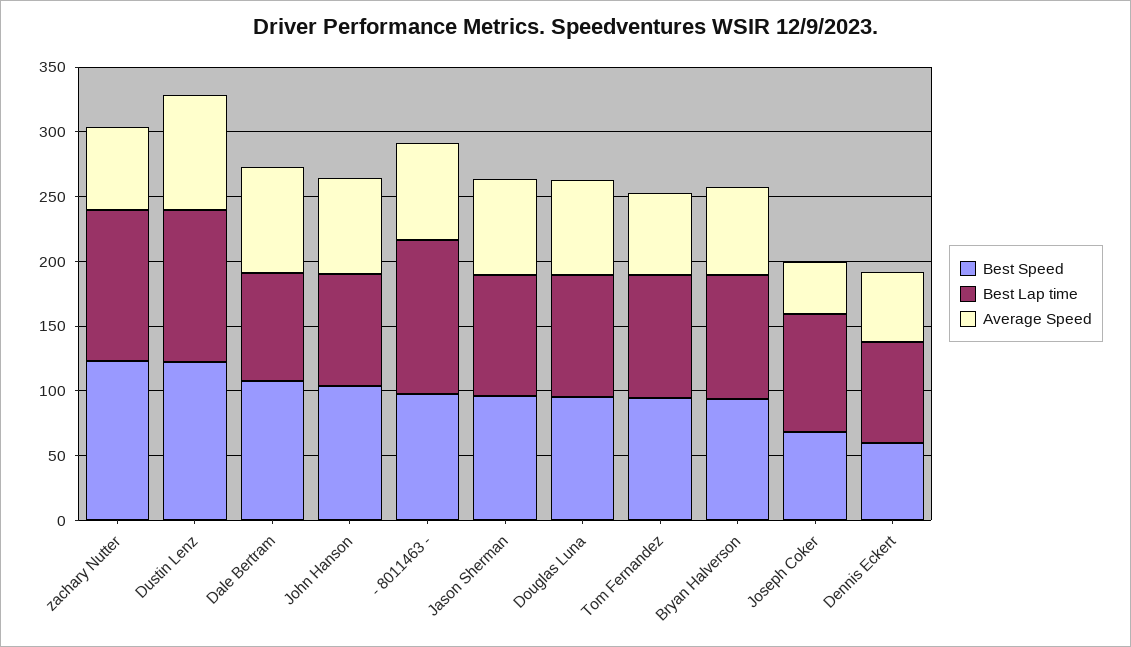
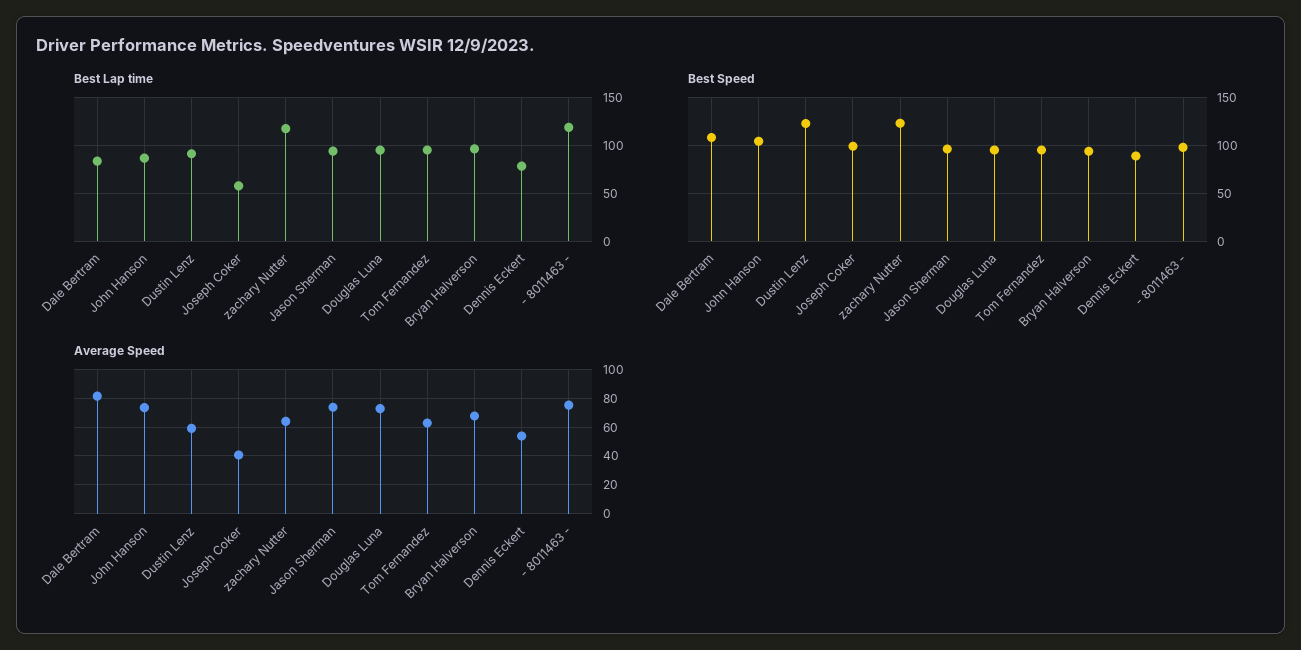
Best Lap time, Dustin Lenz: 120 -> 90
Average Speed, Dustin Lenz: 90 -> 60
Best Speed, Joseph Coker: 70 -> 100
Best Lap time, Joseph Coker: 90 -> 60
Best Speed, Dennis Eckert: 60 -> 90

